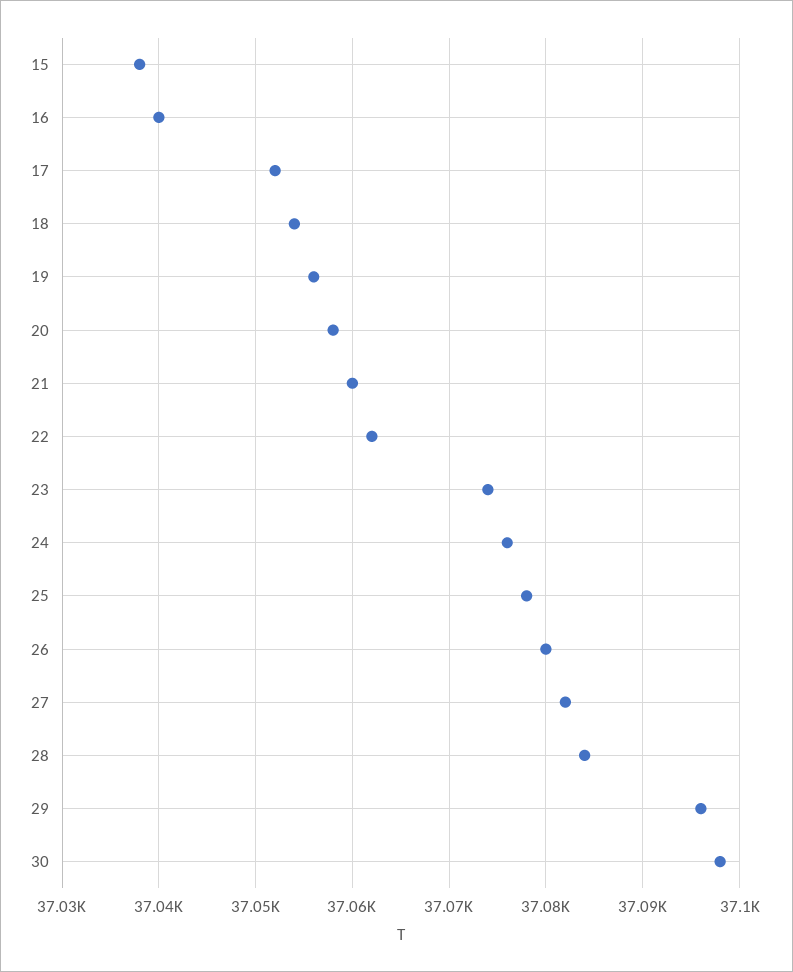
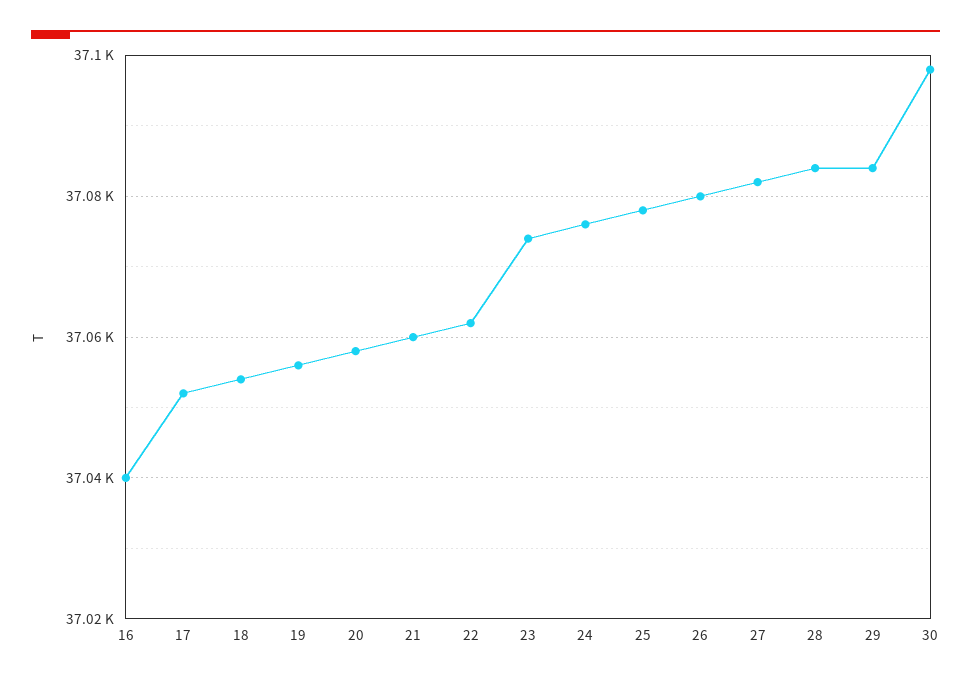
15: 37038 -> none
29: 37096 -> 37085

